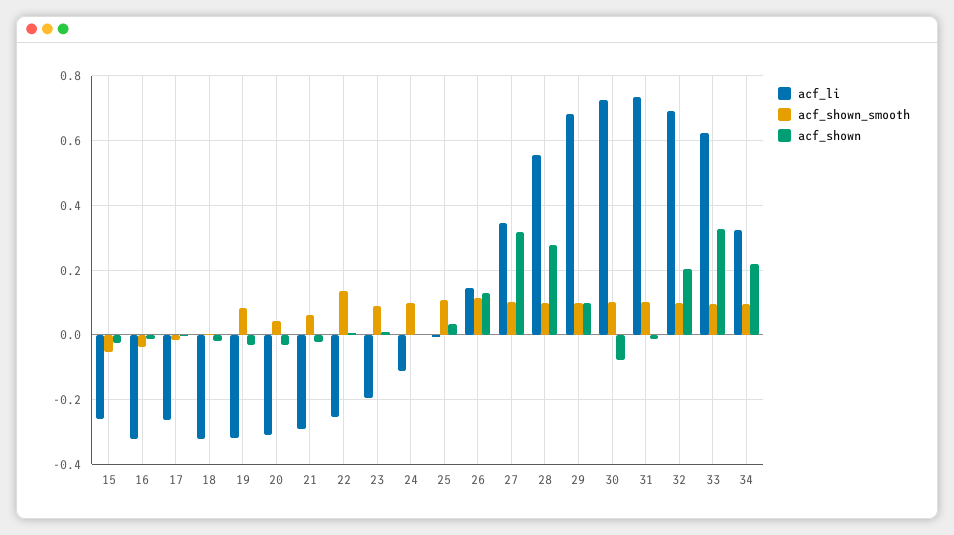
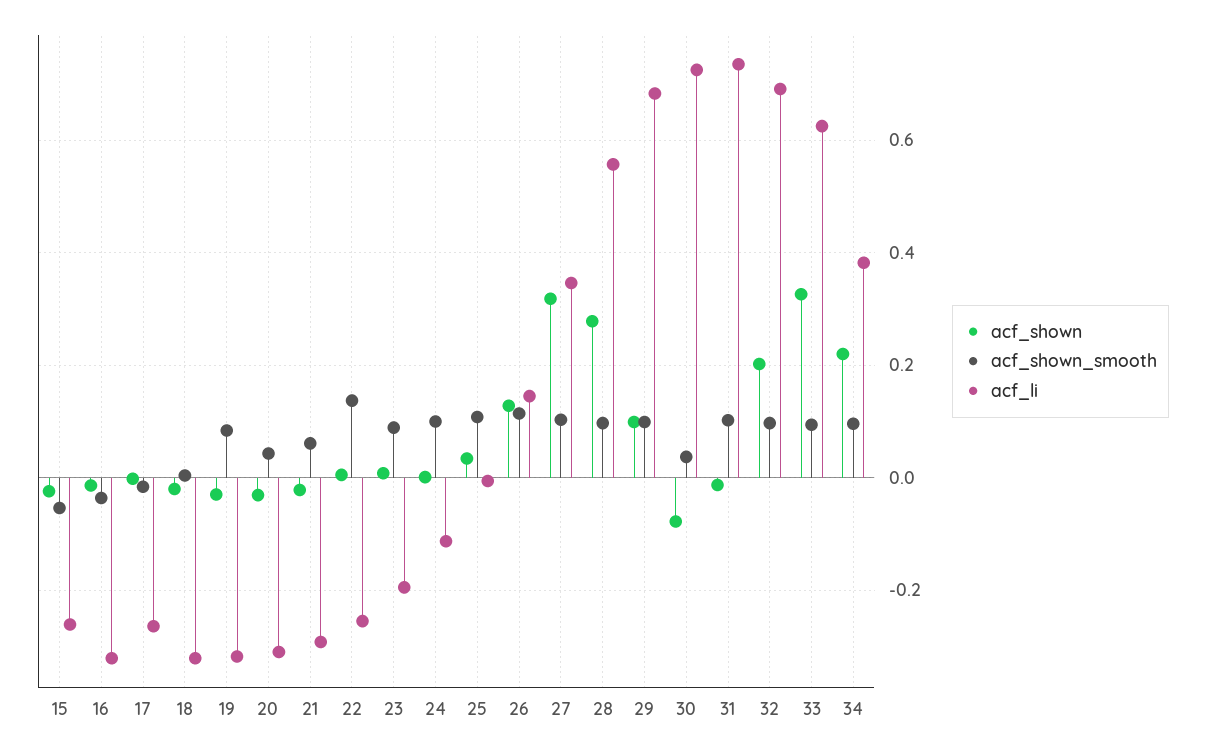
acf_shown_smooth, 30: 0.1 -> 0.04
acf_li, 34: 0.32 -> 0.38

